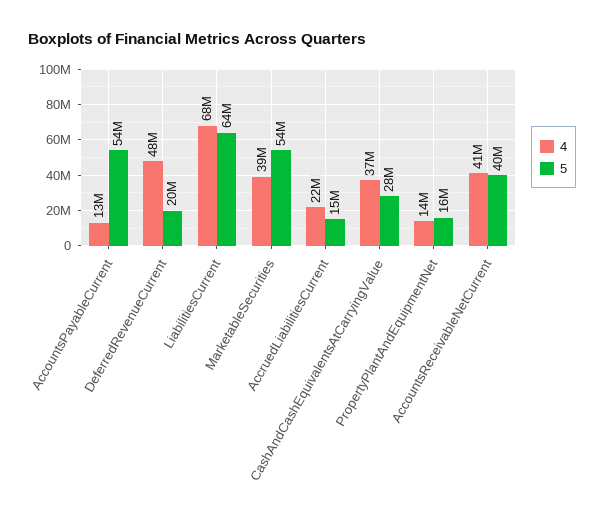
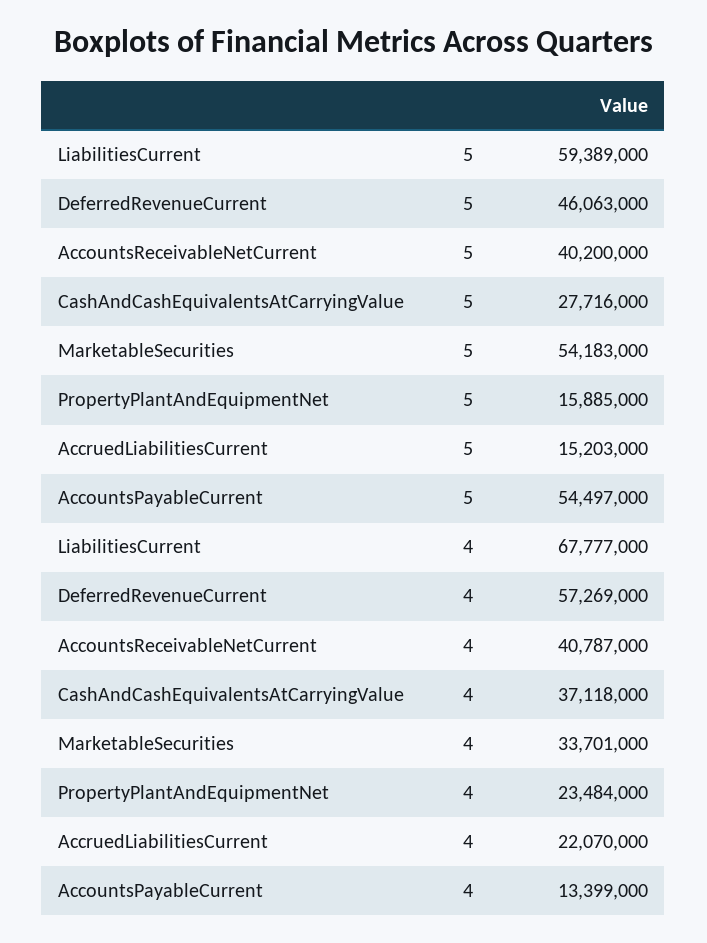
4, DeferredRevenueCurrent: 48000000 -> 57269000
5, DeferredRevenueCurrent: 20000000 -> 46063000
5, LiabilitiesCurrent: 64000000 -> 59389000
4, MarketableSecurities: 39000000 -> 33701000
4, PropertyPlantAndEquipmentNet: 14000000 -> 23484000

